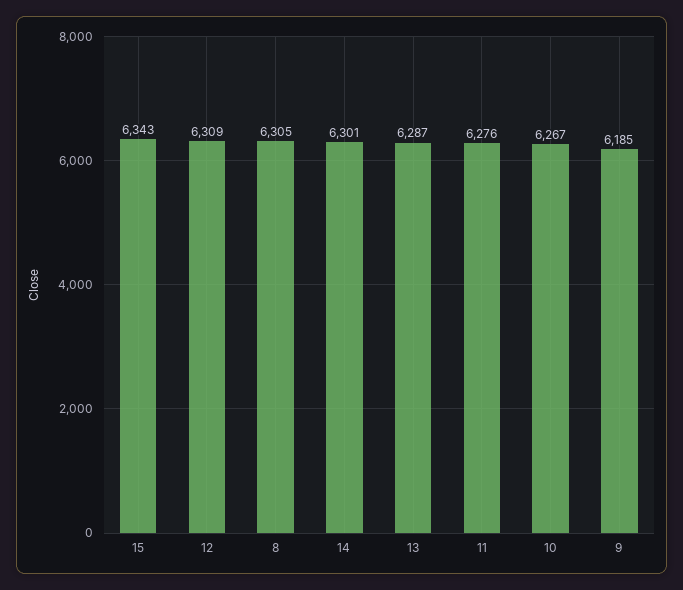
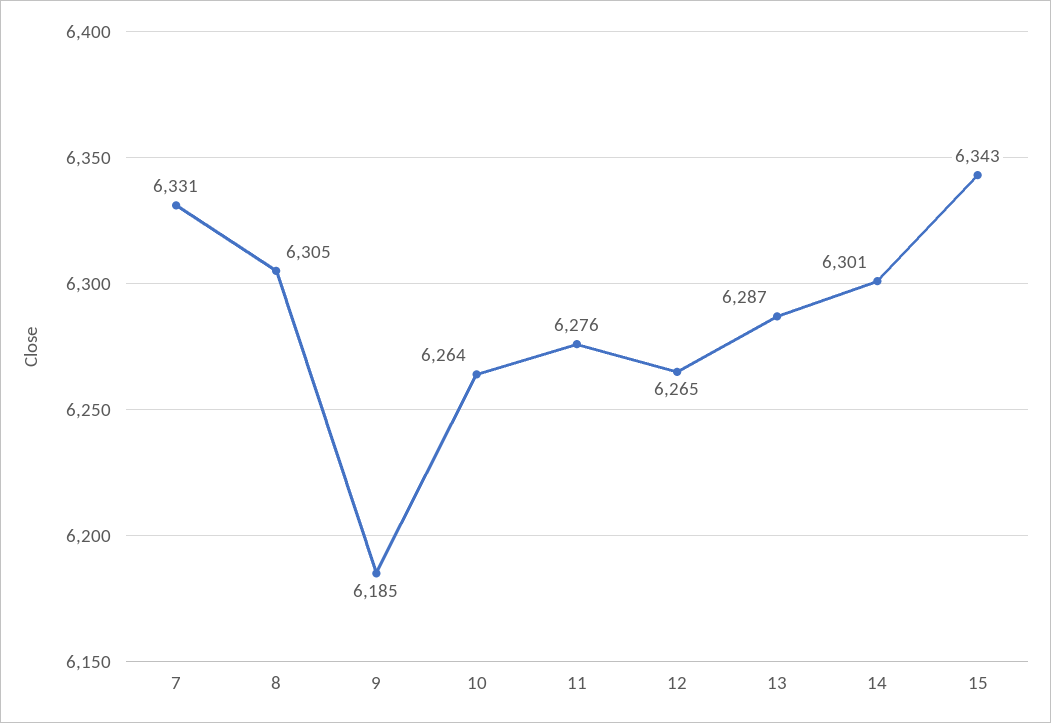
12: 6309 -> 6265
10: 6267 -> 6264
7: none -> 6331

